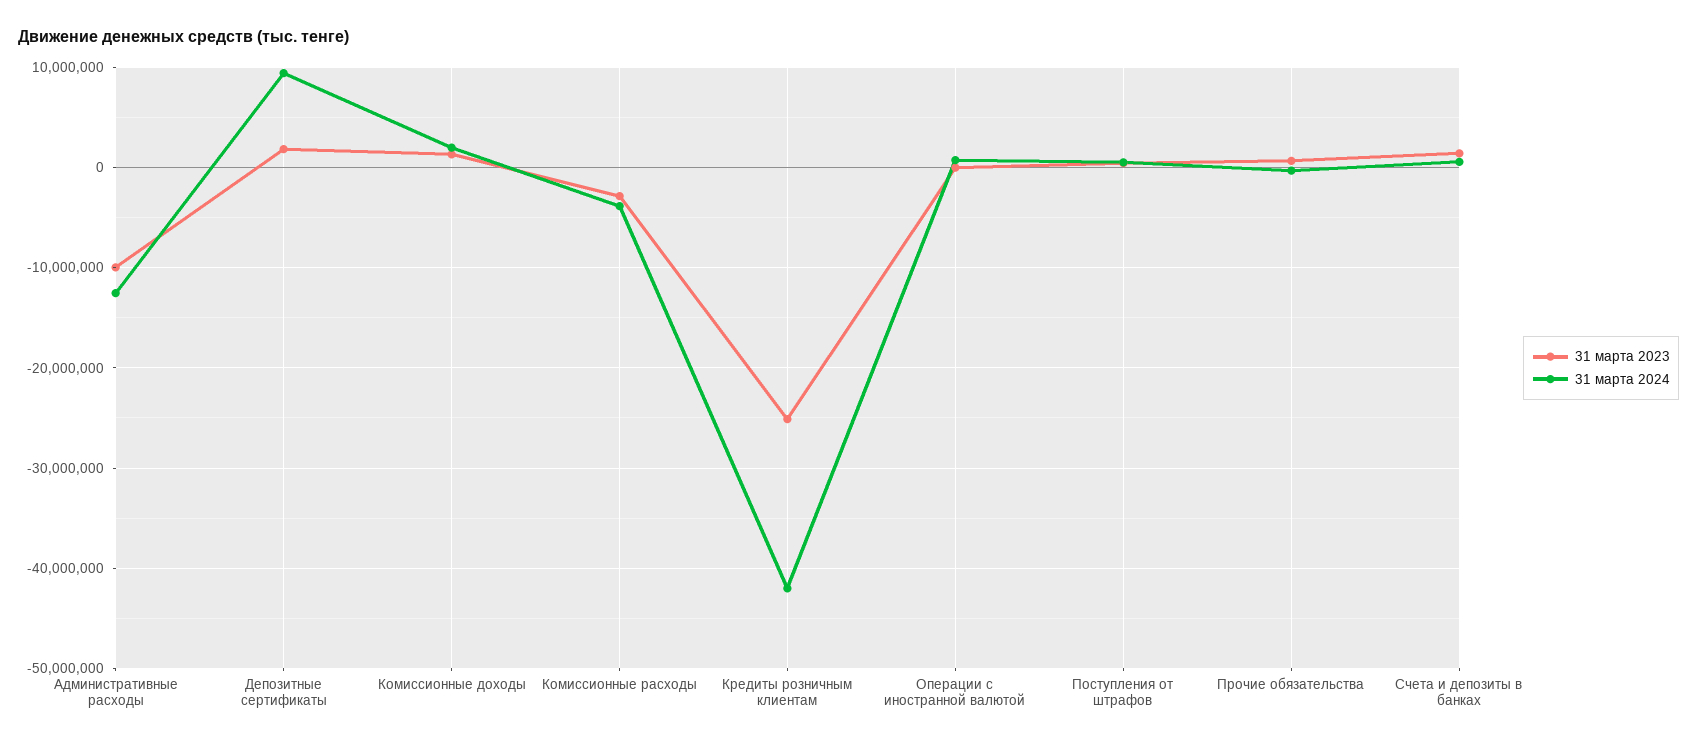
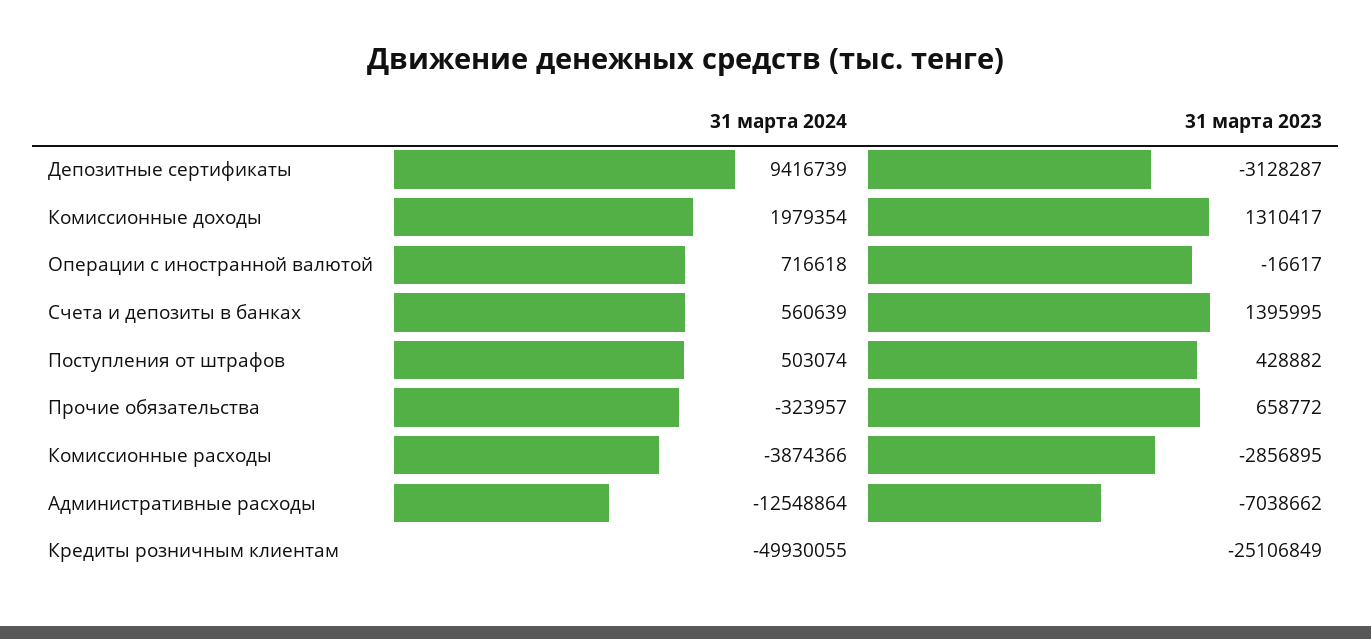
31 марта 2023, Административные расходы: -10000000 -> -7038662
31 марта 2023, Депозитные сертификаты: 2000000 -> -3128287
31 марта 2024, Кредиты розничным клиентам: -42000000 -> -49930055

